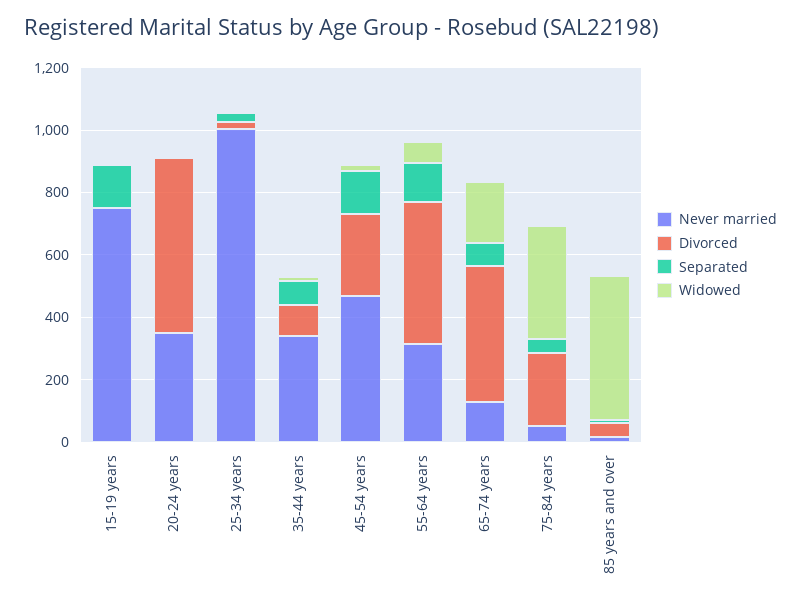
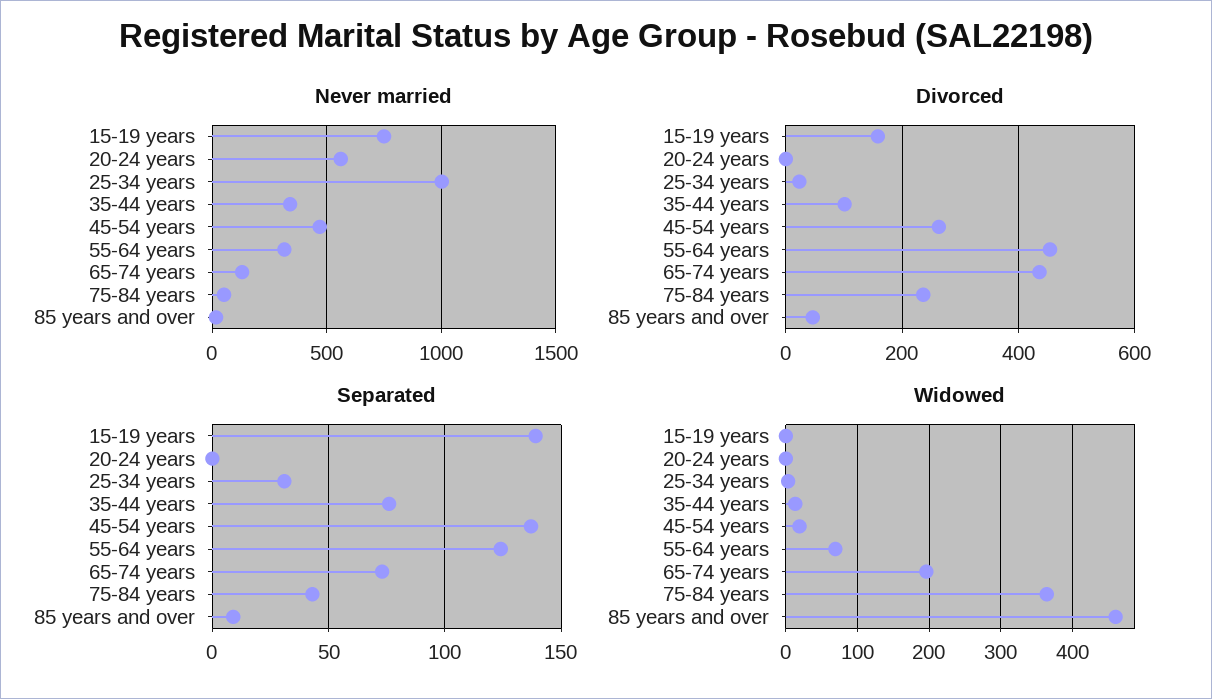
Divorced, 15-19 years: 0 -> 160
Never married, 20-24 years: 350 -> 550
Divorced, 20-24 years: 550 -> 0

